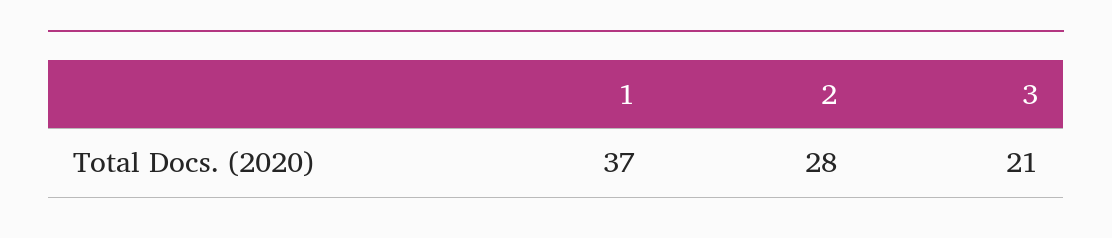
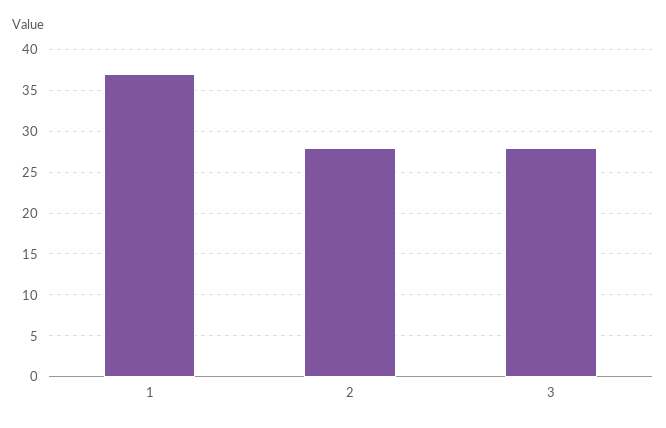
3: 21 -> 28

